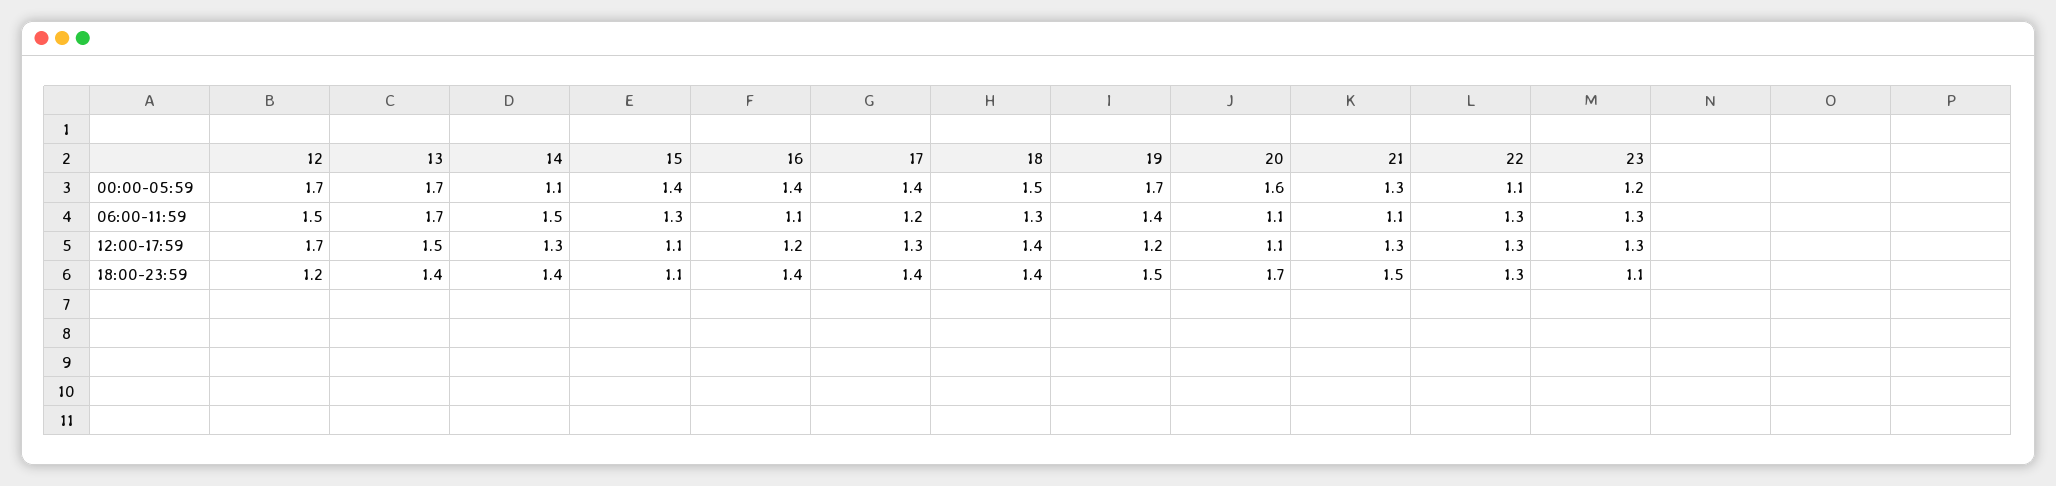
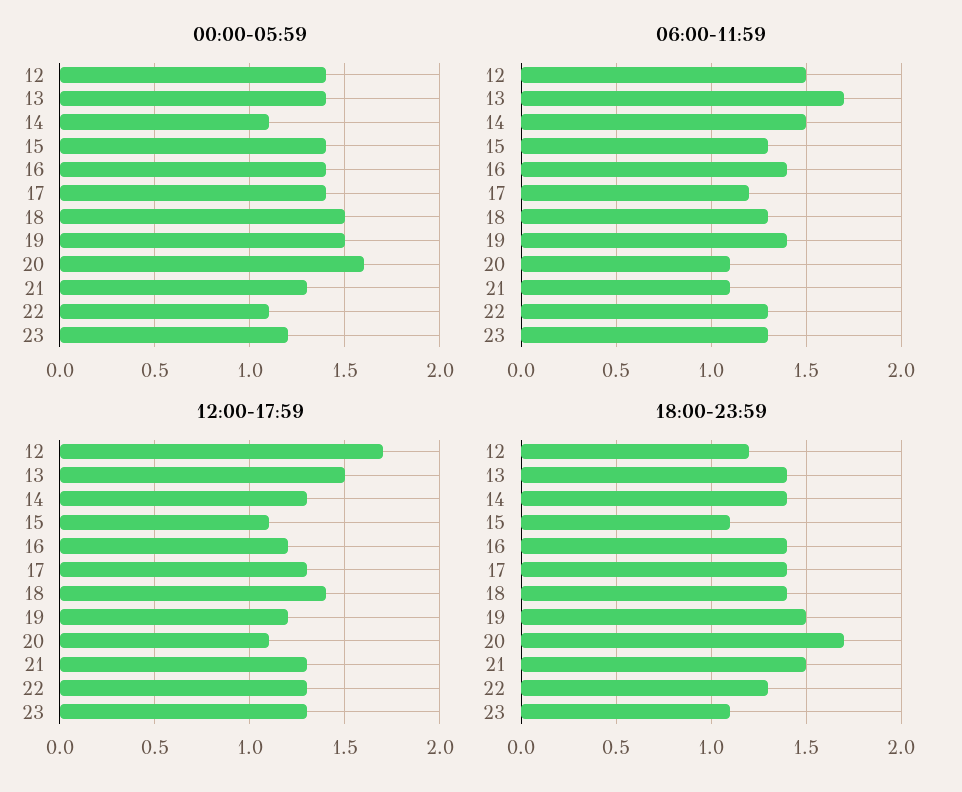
00:00-05:59, 12: 1.7 -> 1.4
00:00-05:59, 13: 1.7 -> 1.4
00:00-05:59, 19: 1.7 -> 1.5
06:00-11:59, 16: 1.1 -> 1.4

